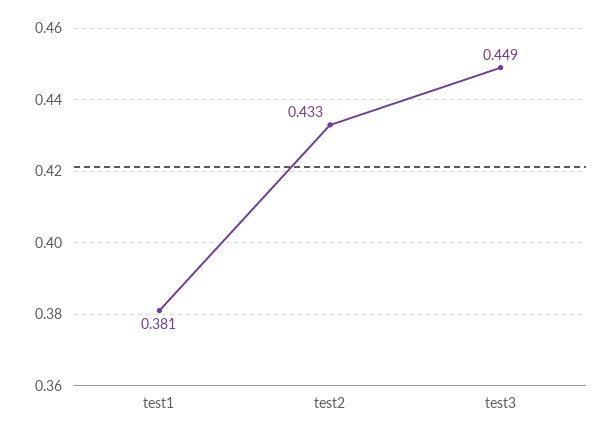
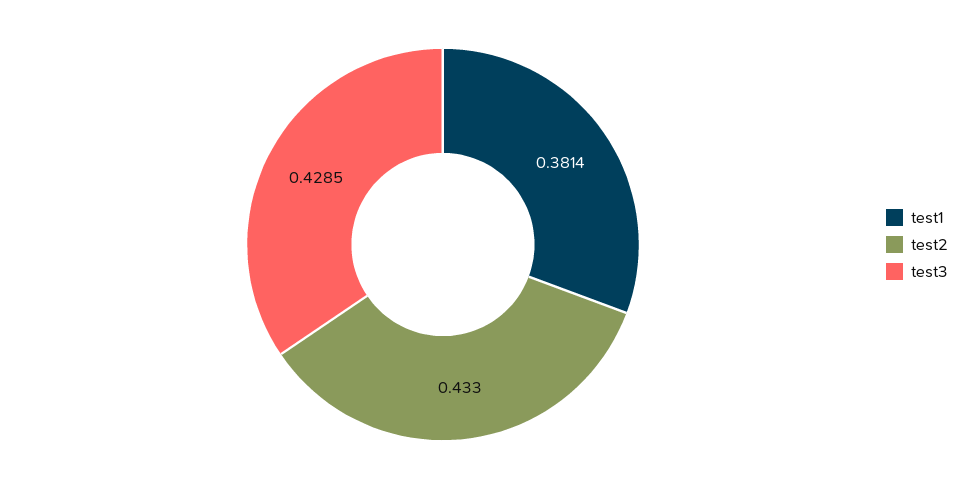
test3: 0.449 -> 0.4285

